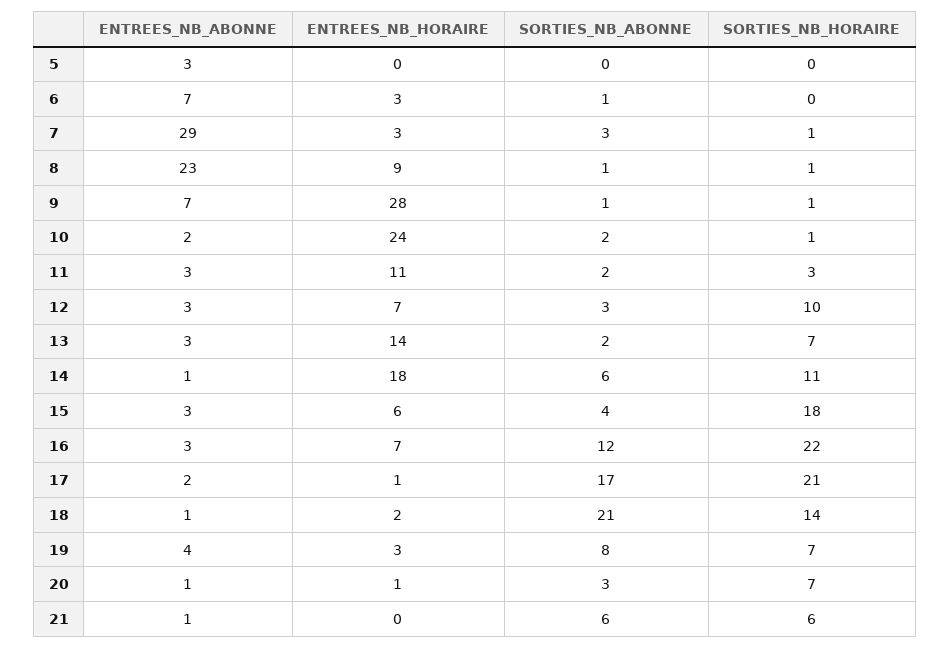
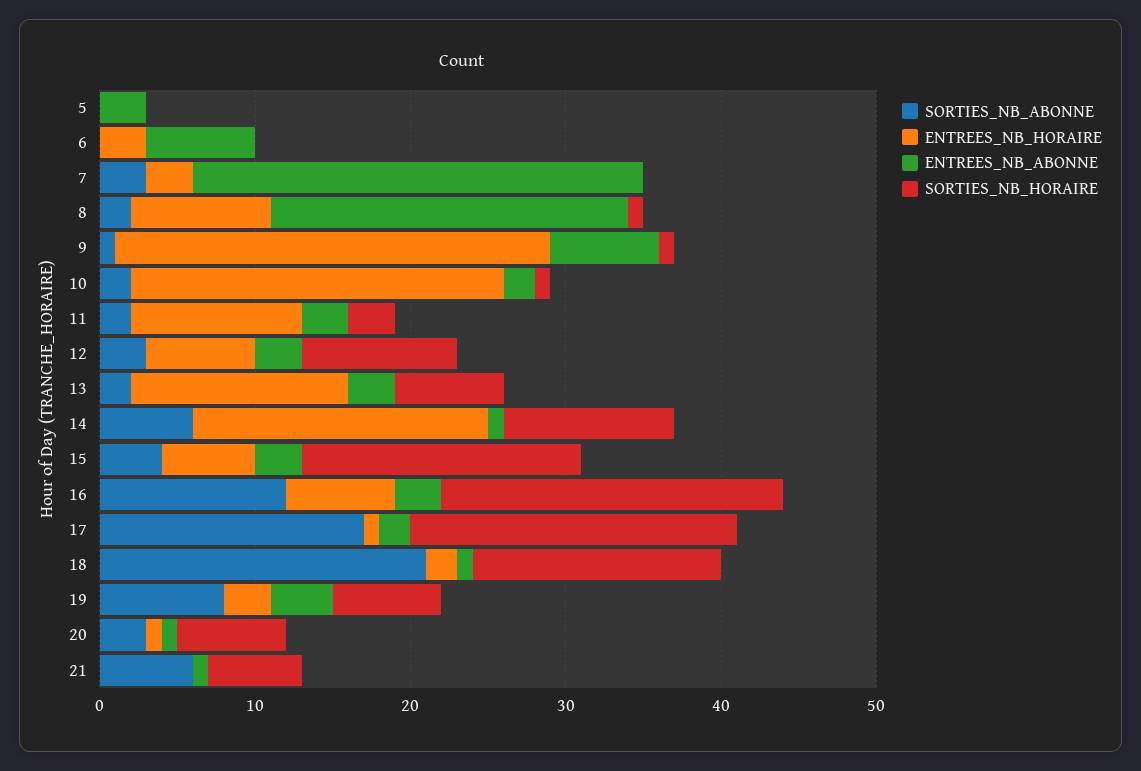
SORTIES_NB_ABONNE, 6: 1 -> 0
SORTIES_NB_HORAIRE, 7: 1 -> 0
SORTIES_NB_ABONNE, 8: 1 -> 2
ENTREES_NB_HORAIRE, 14: 18 -> 19
SORTIES_NB_HORAIRE, 18: 14 -> 16

